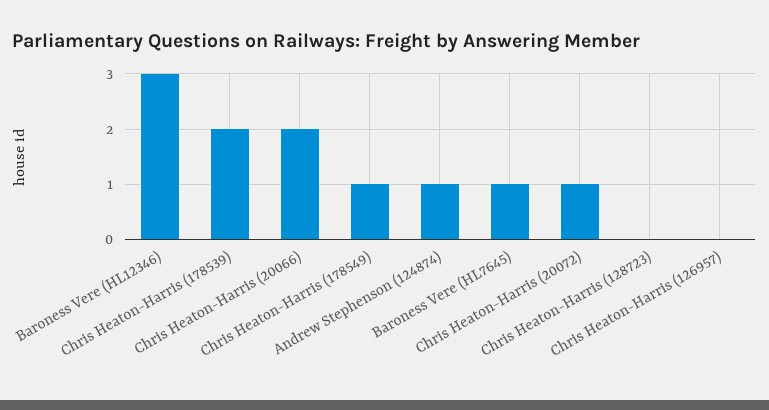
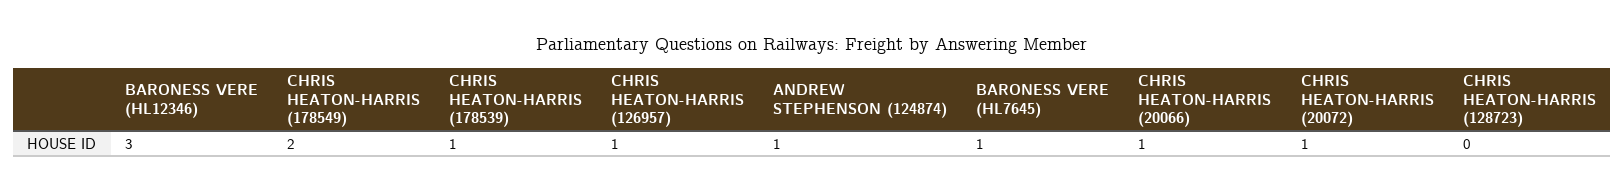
Chris Heaton-Harris (178539): 2 -> 1
Chris Heaton-Harris (20066): 2 -> 1
Chris Heaton-Harris (178549): 1 -> 2
Chris Heaton-Harris (126957): 0 -> 1

